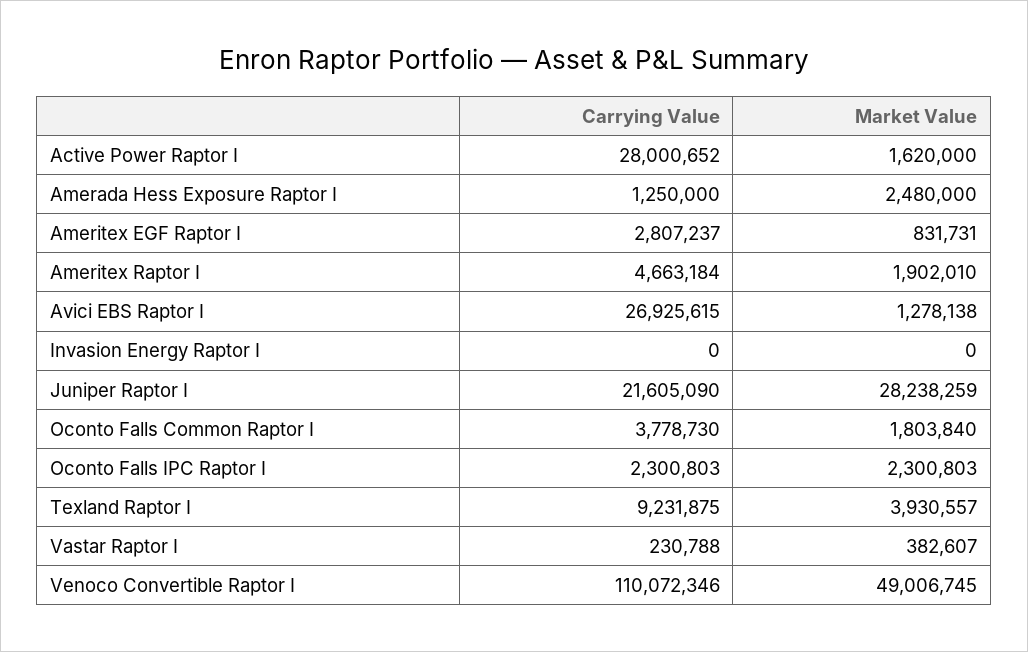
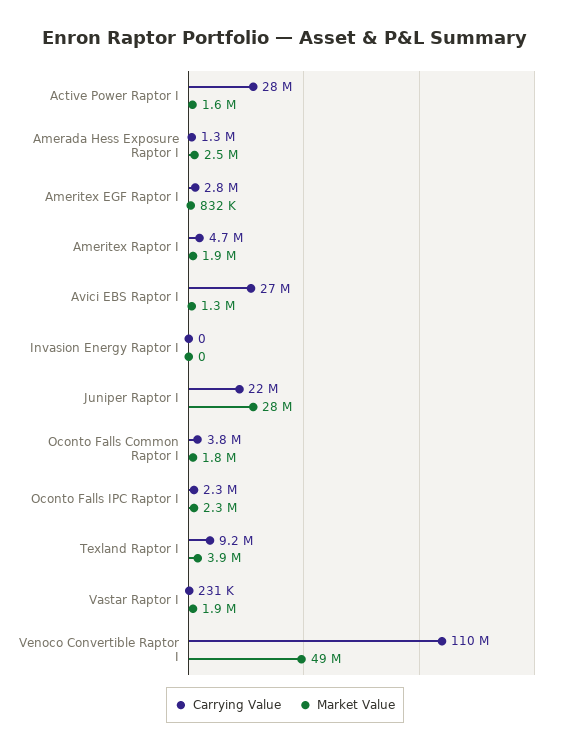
Market Value, Vastar Raptor I: 382607 -> 1900000

